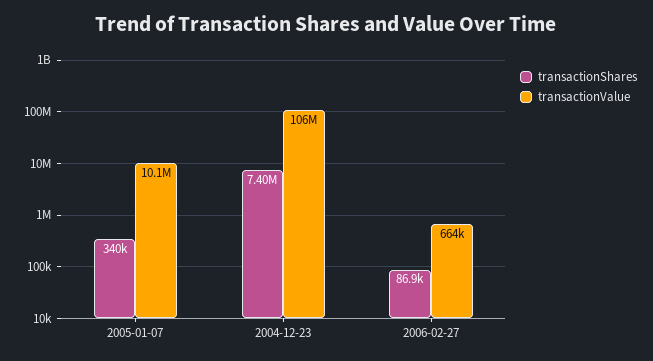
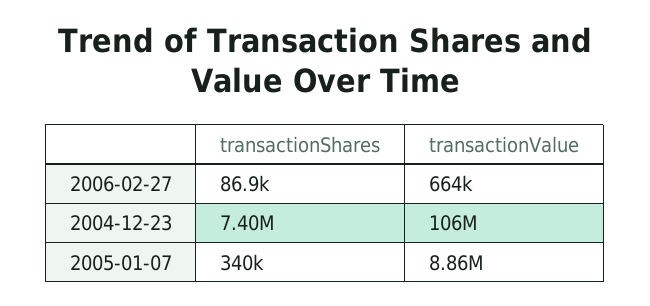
transactionValue, 2005-01-07: 10100000 -> 8860000

